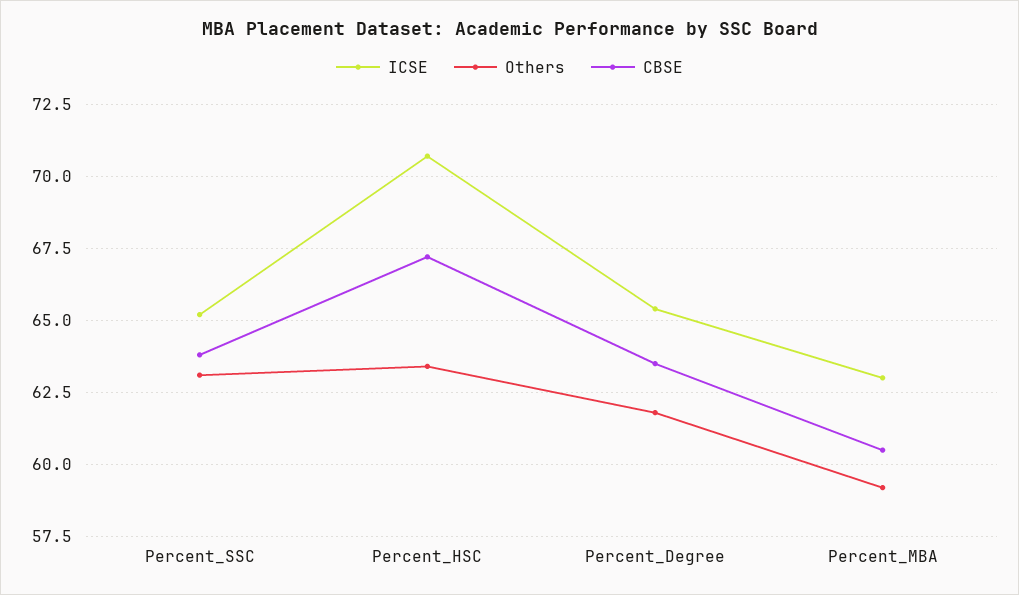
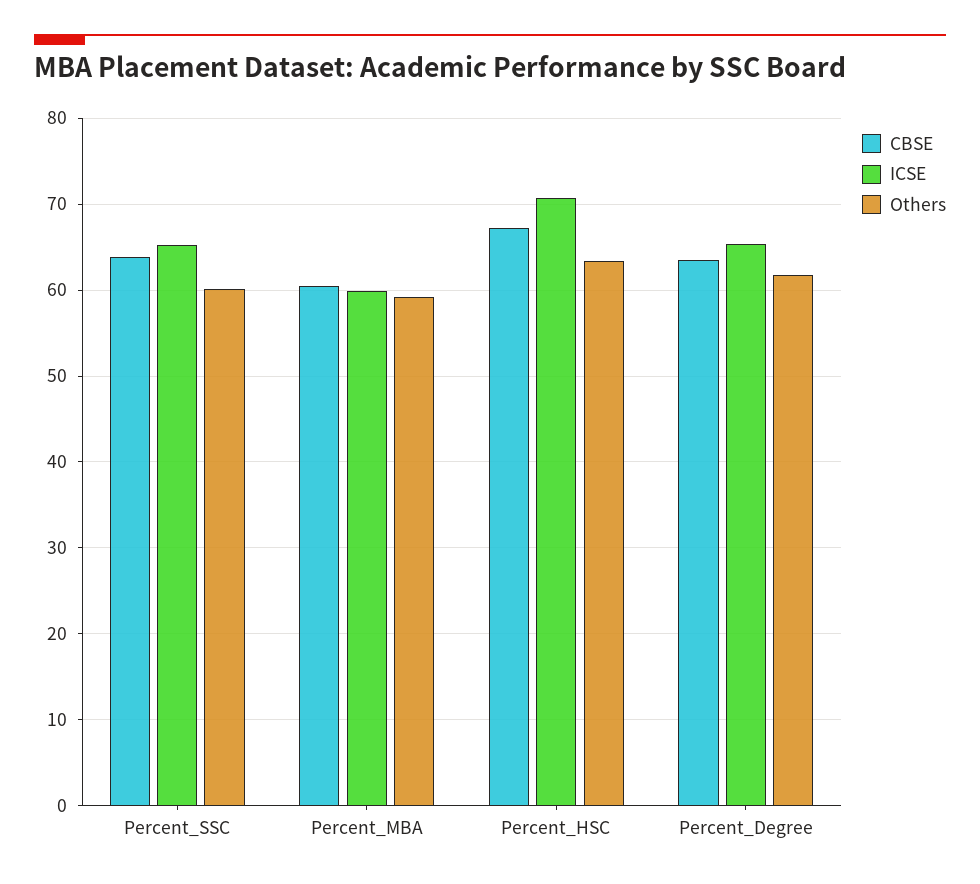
Others, Percent_SSC: 63 -> 60
ICSE, Percent_MBA: 63 -> 60

